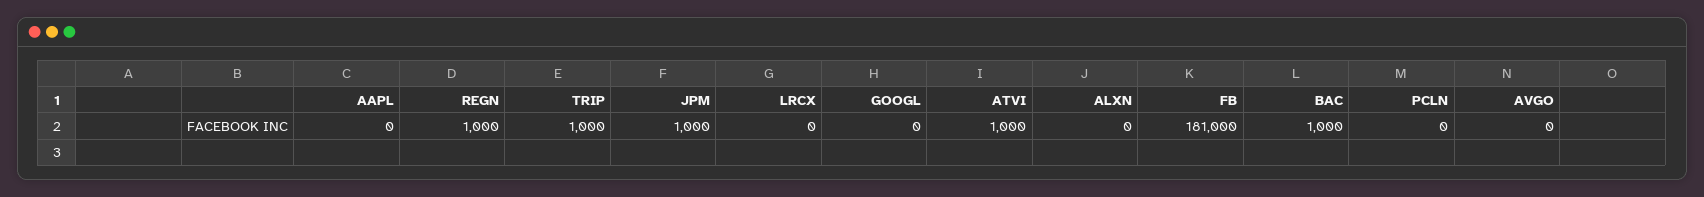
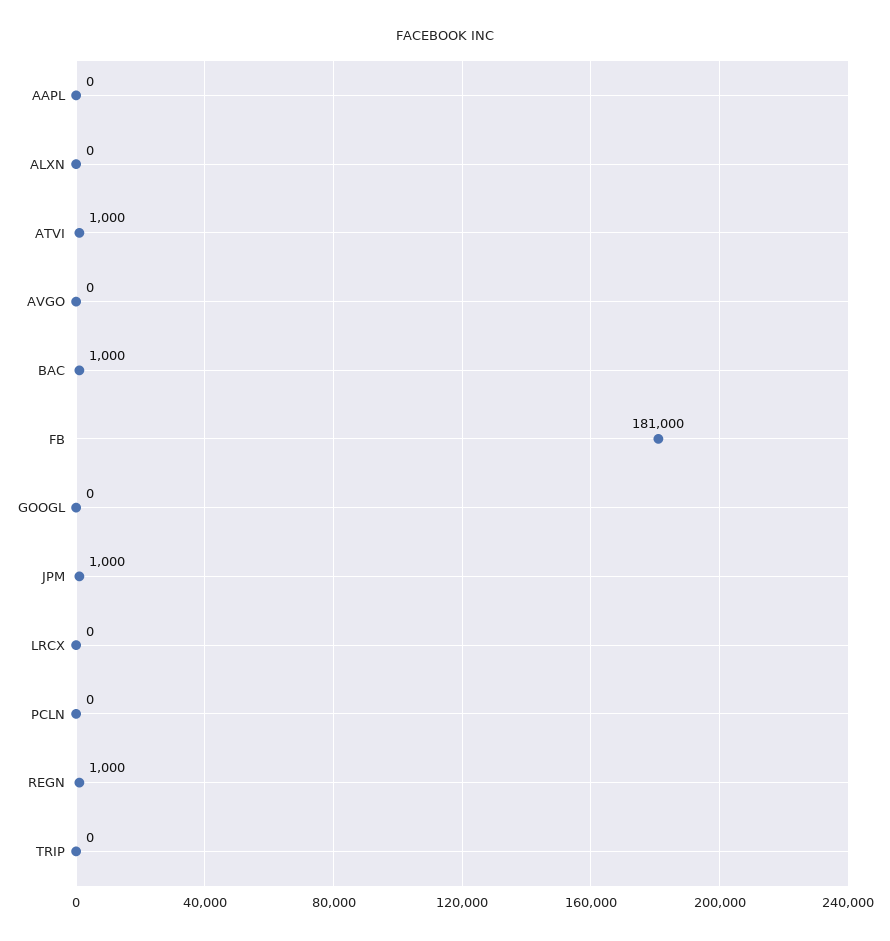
TRIP: 1000 -> 0

